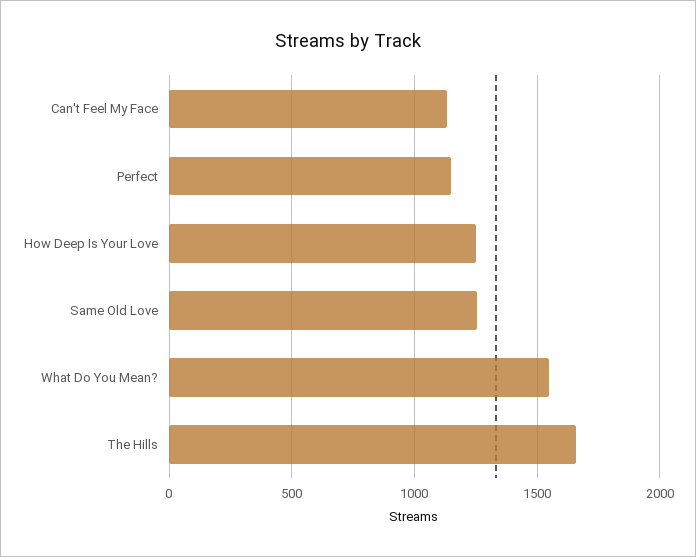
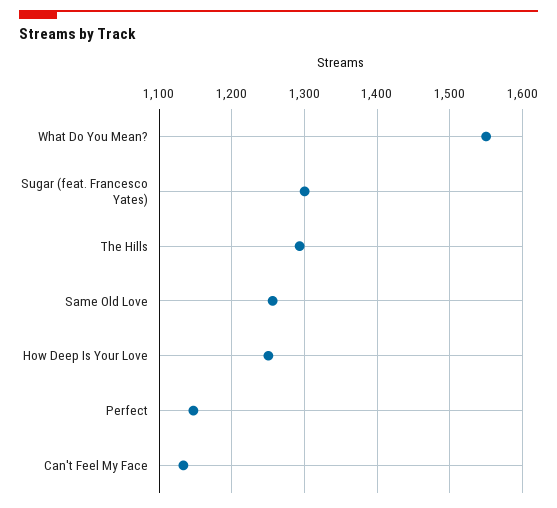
The Hills: 1650 -> 1290
Sugar (feat. Francesco Yates): none -> 1300

